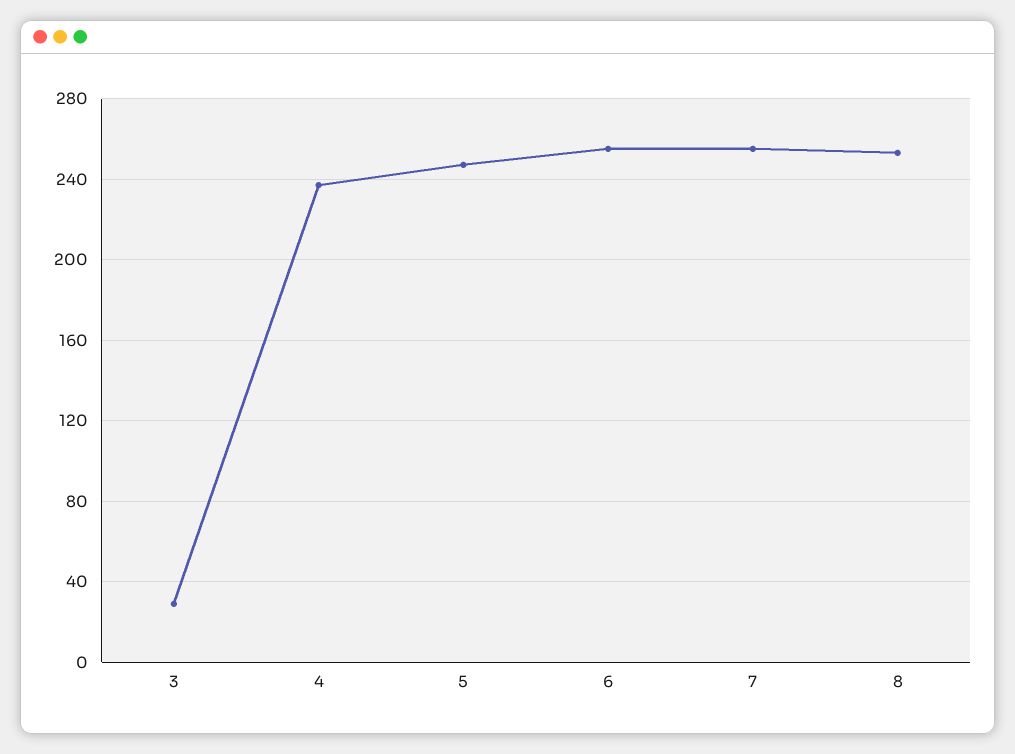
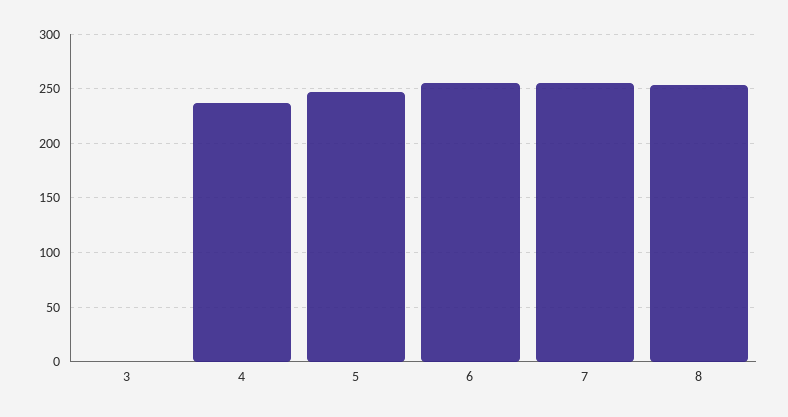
3: 30 -> 0

